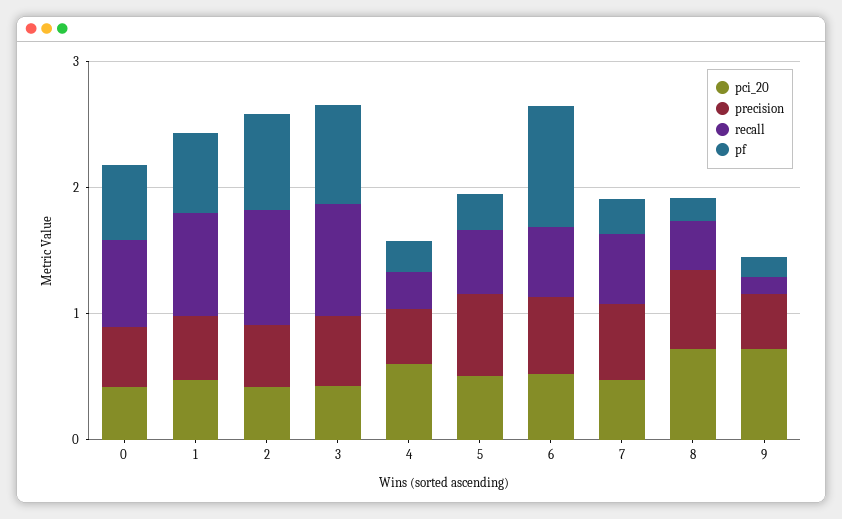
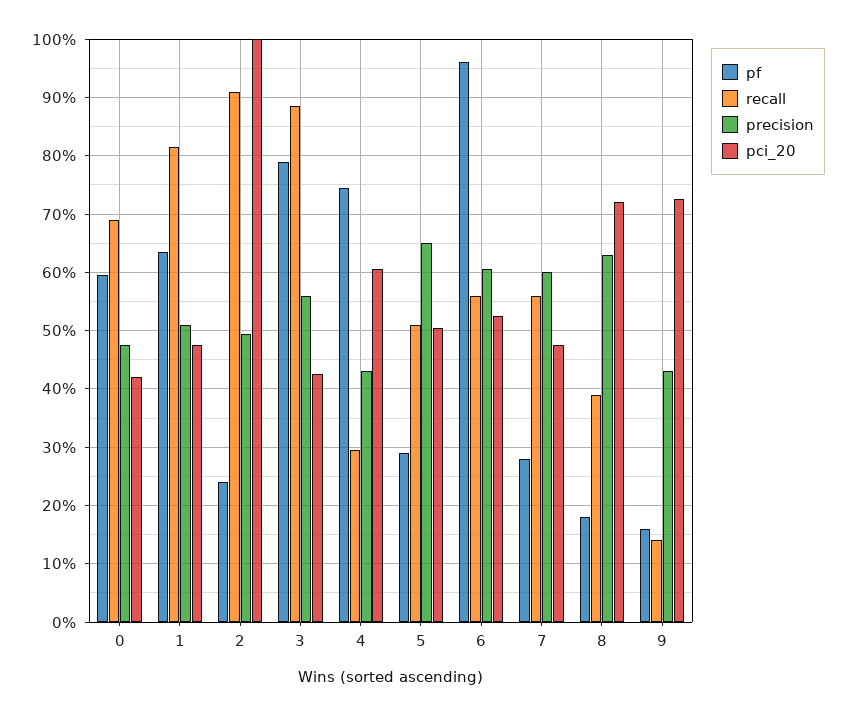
pci_20, 2: 0.4 -> 1
pf, 2: 0.8 -> 0.24
pf, 4: 0.2 -> 0.74

